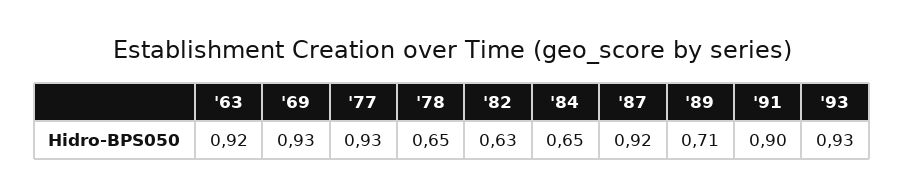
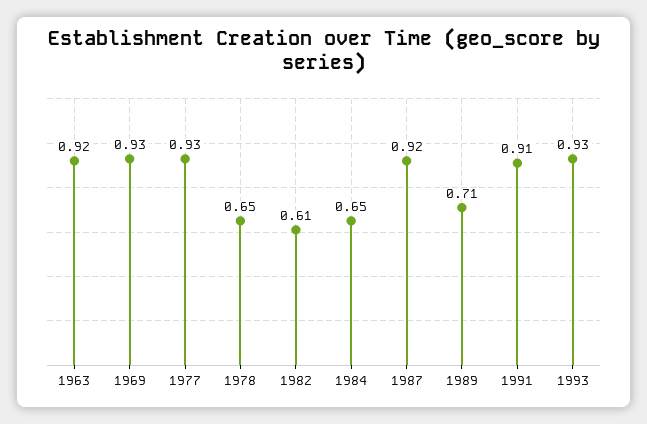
'82: 0.63 -> 0.61
'91: 0.9 -> 0.91

